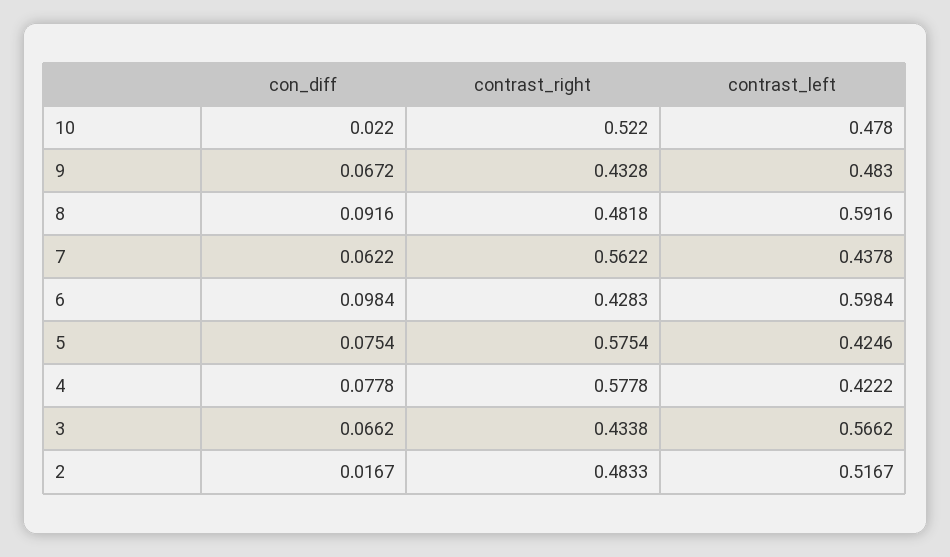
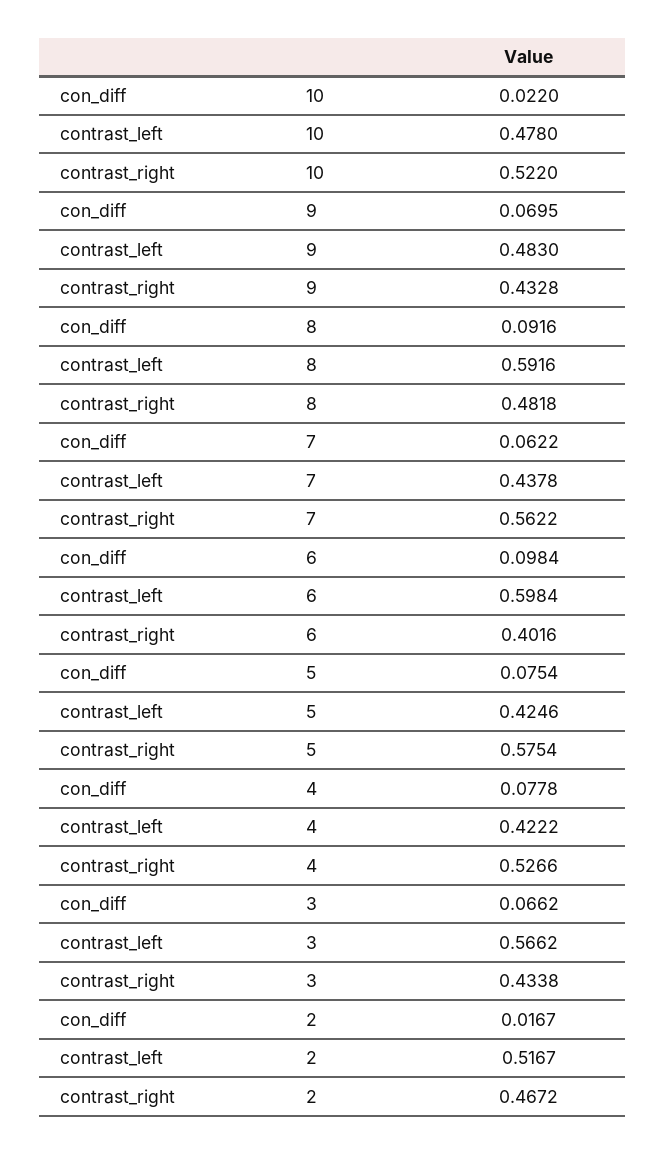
con_diff, 9: 0.0672 -> 0.0695
contrast_right, 6: 0.4283 -> 0.4016
contrast_right, 4: 0.5778 -> 0.5266
contrast_right, 2: 0.4833 -> 0.4672

